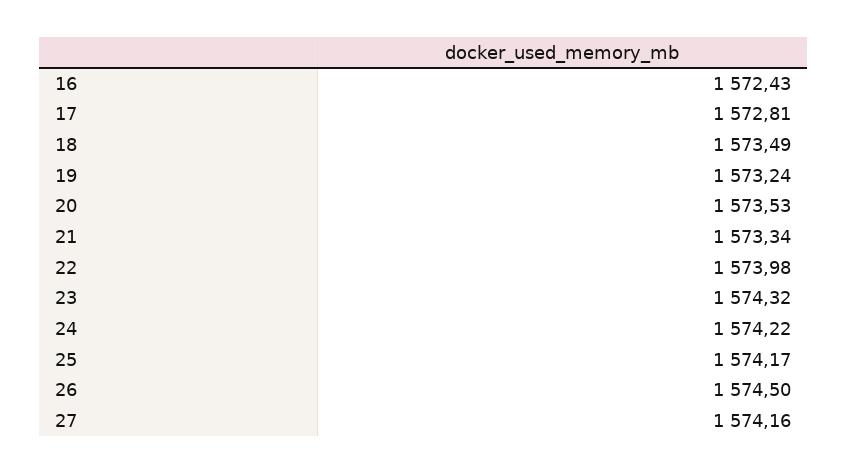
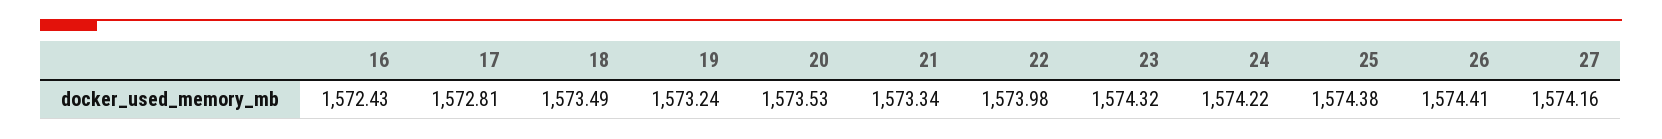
25: 1574.17 -> 1574.38
26: 1574.5 -> 1574.41

